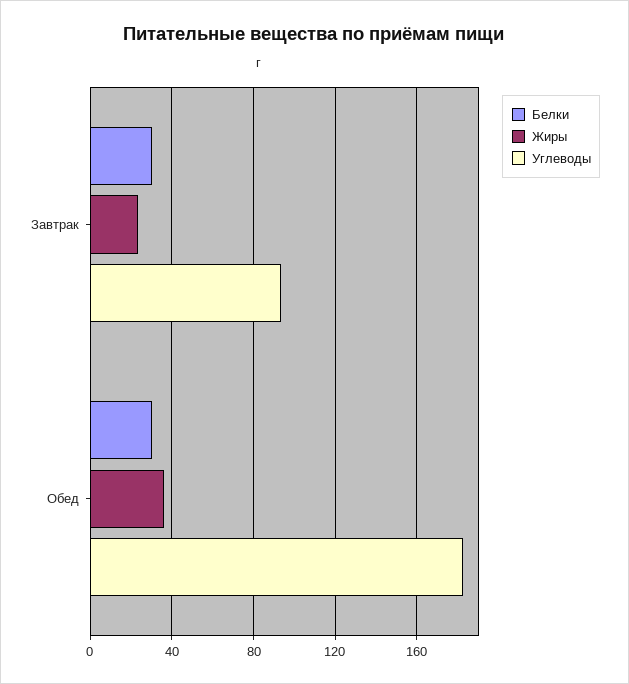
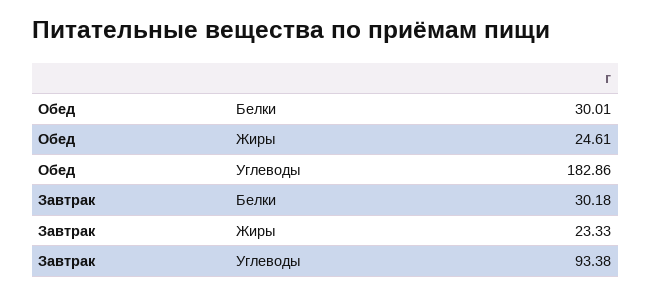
Жиры, Обед: 35 -> 24.61

